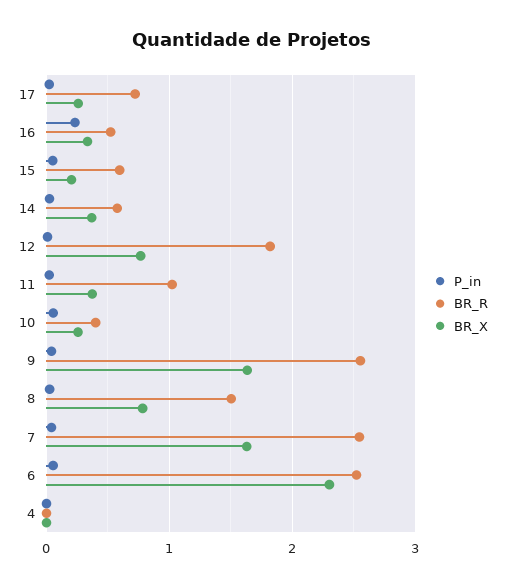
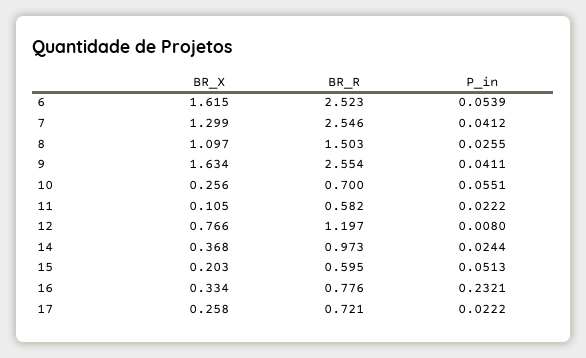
BR_R, 16: 0.5 -> 0.776
BR_R, 14: 0.6 -> 0.973
BR_R, 12: 1.8 -> 1.197
BR_R, 11: 1 -> 0.582
BR_X, 11: 0.4 -> 0.105
BR_R, 10: 0.4 -> 0.7
BR_X, 8: 0.8 -> 1.097
BR_X, 7: 1.6 -> 1.299
BR_X, 6: 2.3 -> 1.615
P_in, 4: 0 -> none
BR_R, 4: 0 -> none
BR_X, 4: 0 -> none

